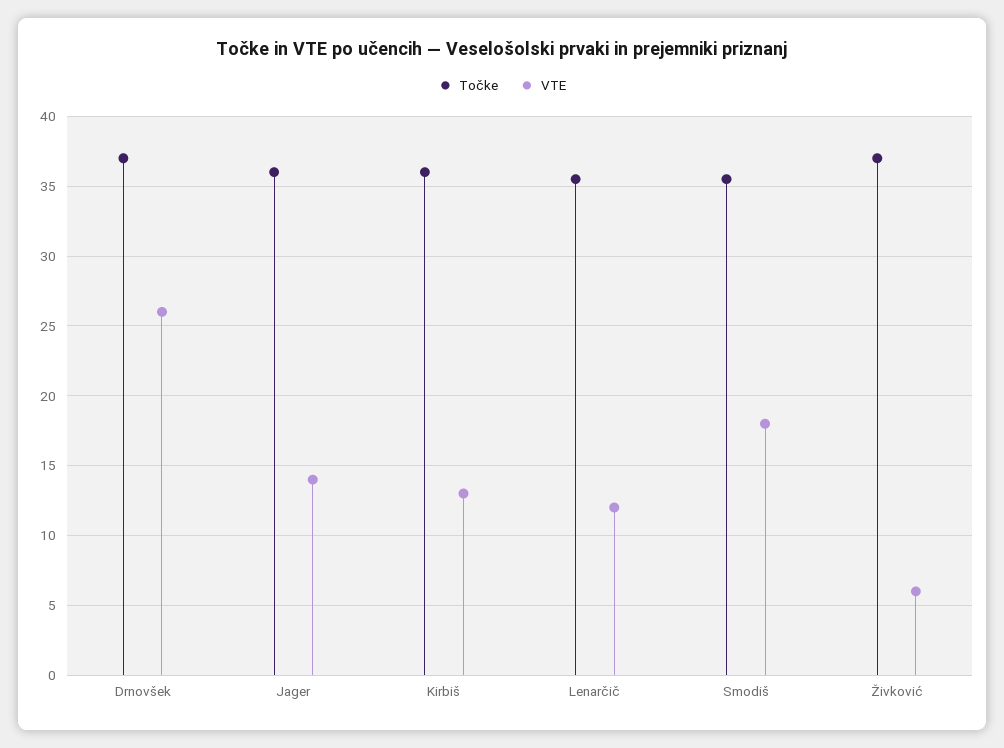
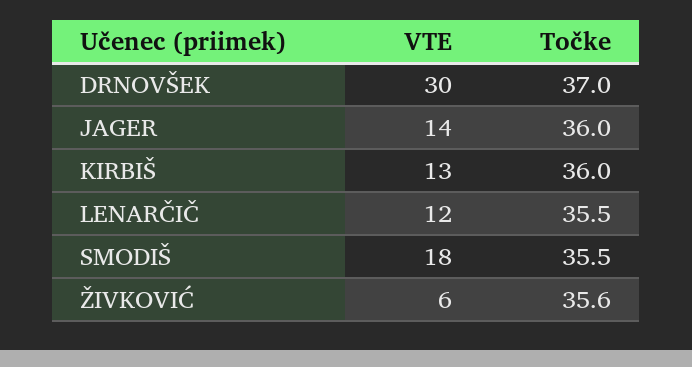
VTE, Drnovšek: 26 -> 30
Točke, Živković: 37 -> 35.6

